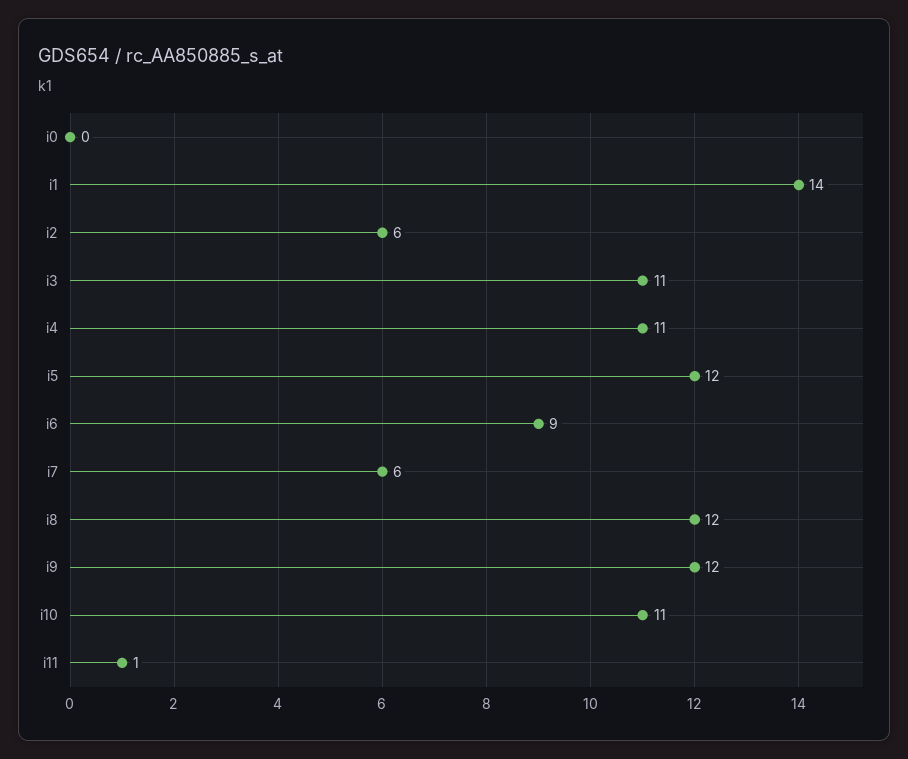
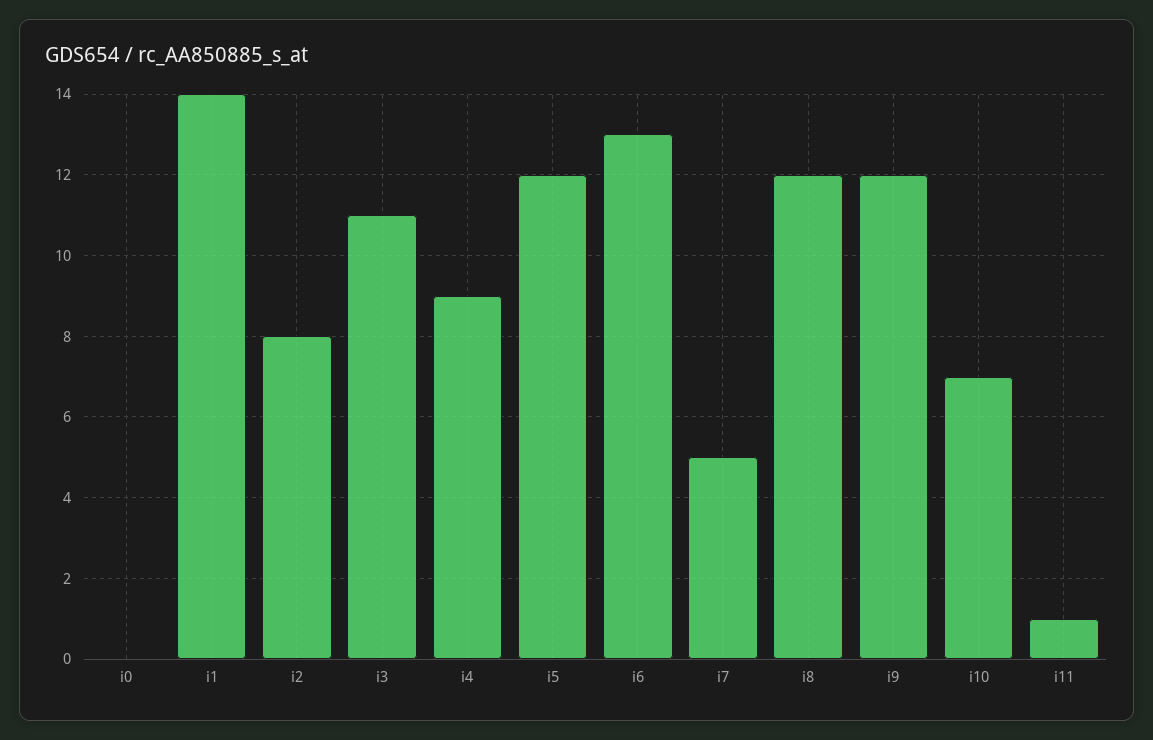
i2: 6 -> 8
i4: 11 -> 9
i6: 9 -> 13
i7: 6 -> 5
i10: 11 -> 7

